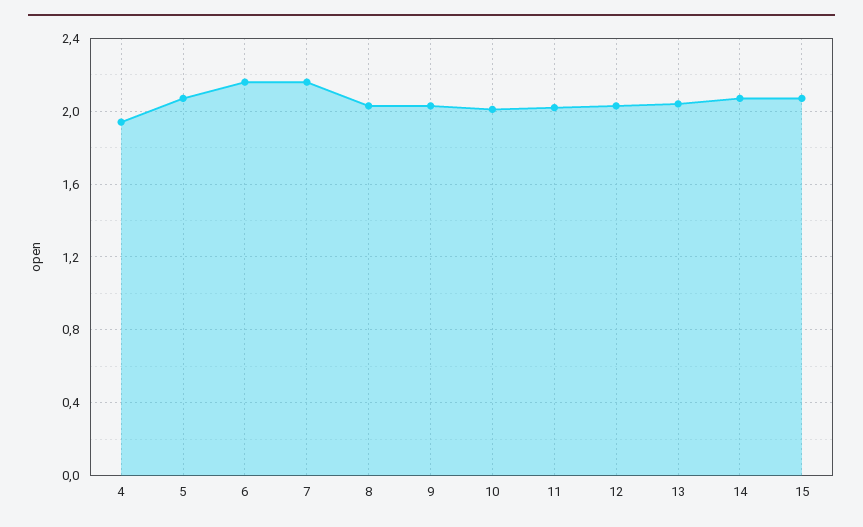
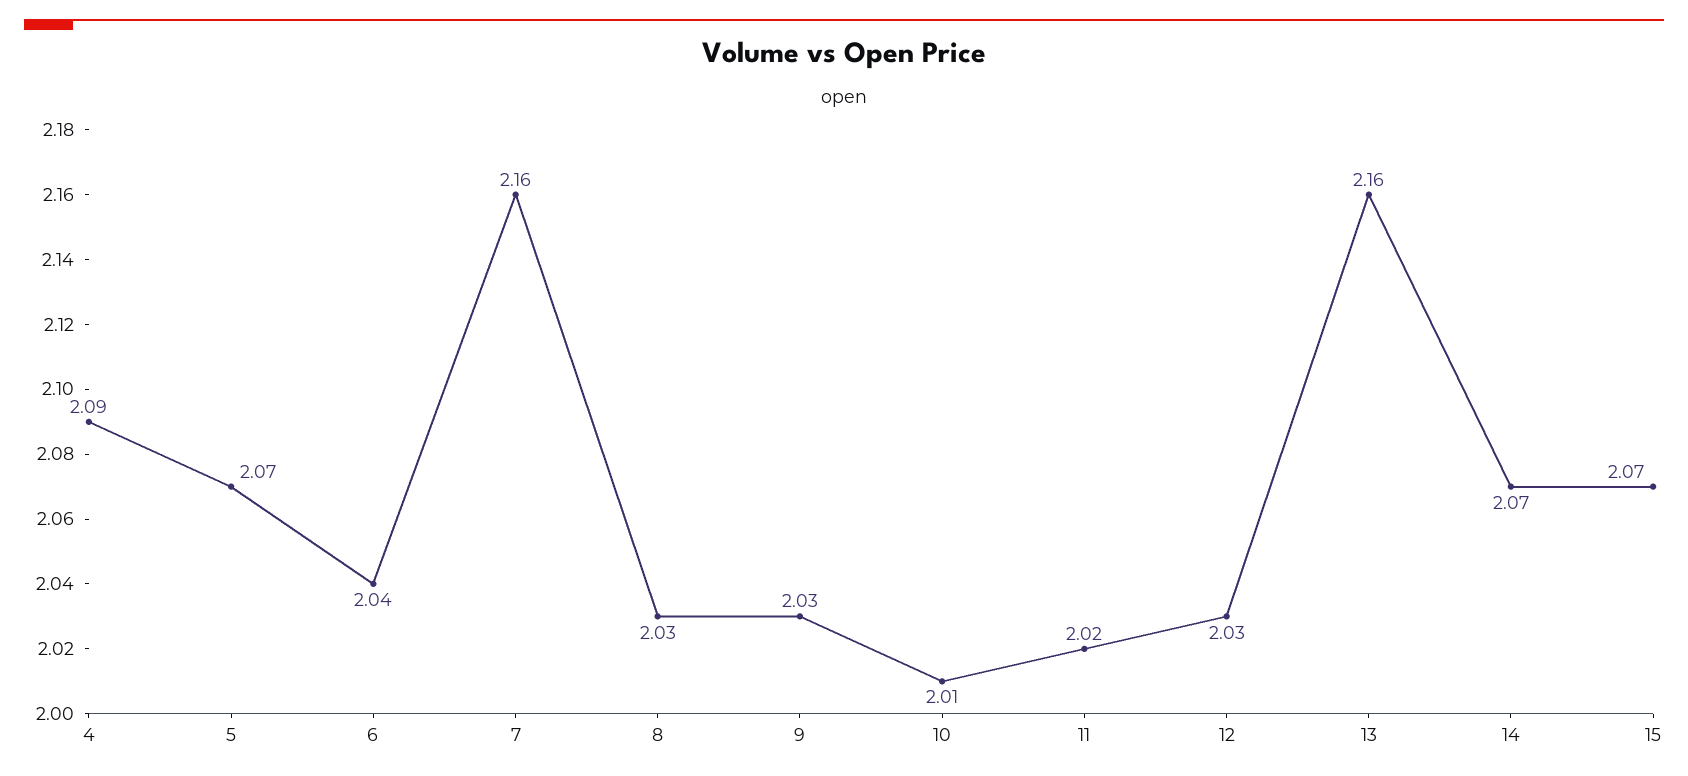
4: 1.95 -> 2.09
6: 2.15 -> 2.04
13: 2.05 -> 2.16

